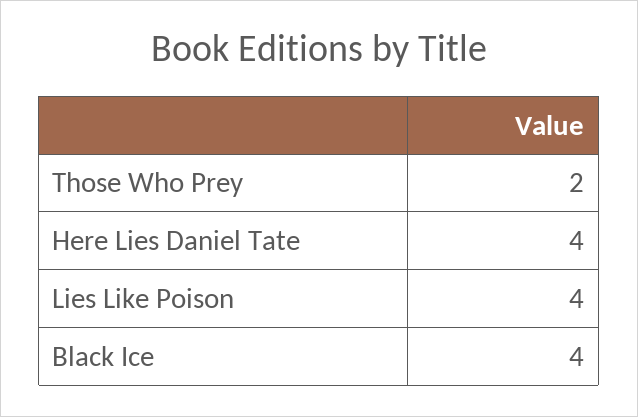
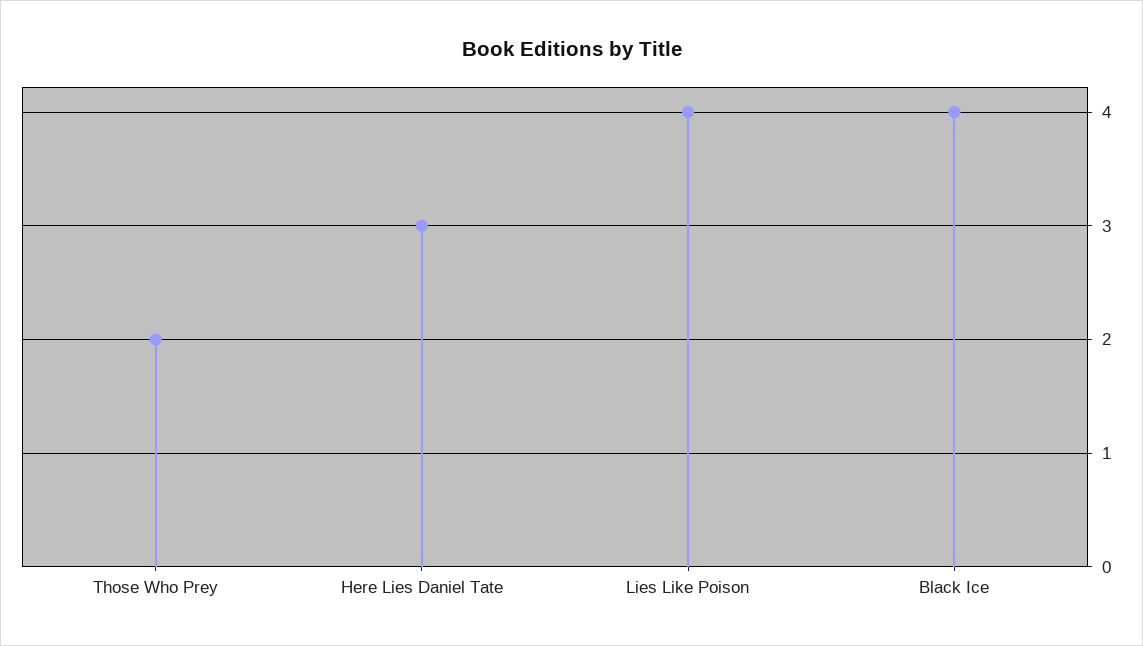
Here Lies Daniel Tate: 4 -> 3

